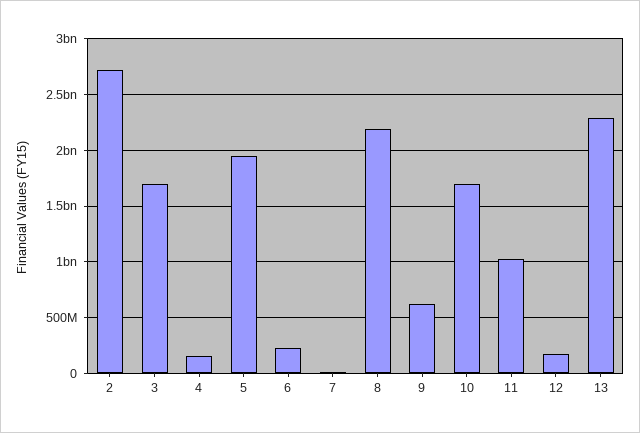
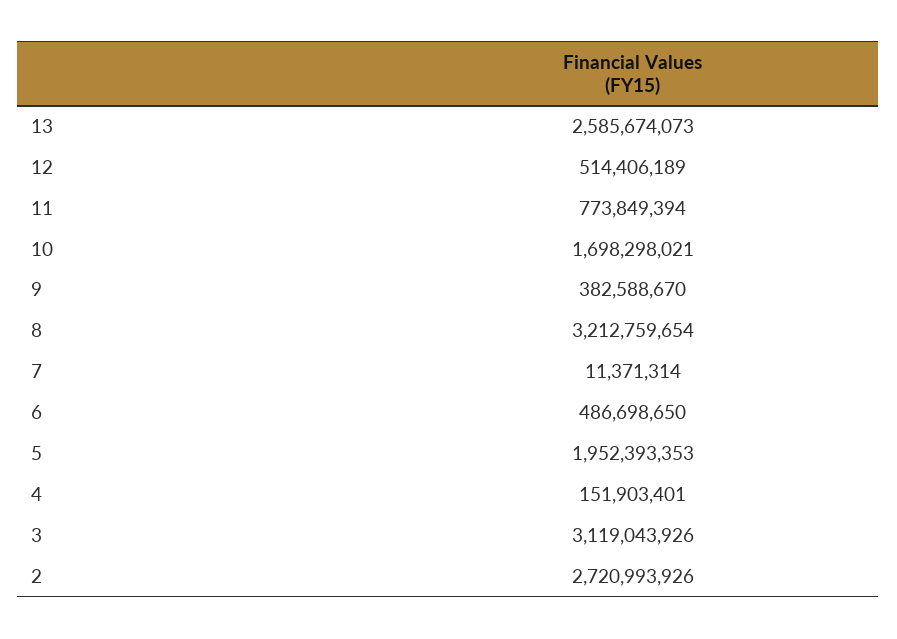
3: 1700000000 -> 3119043926
6: 200000000 -> 486698650
8: 2200000000 -> 3212759654
9: 600000000 -> 382588670
11: 1000000000 -> 773849394
12: 200000000 -> 514406189
13: 2300000000 -> 2585674073

